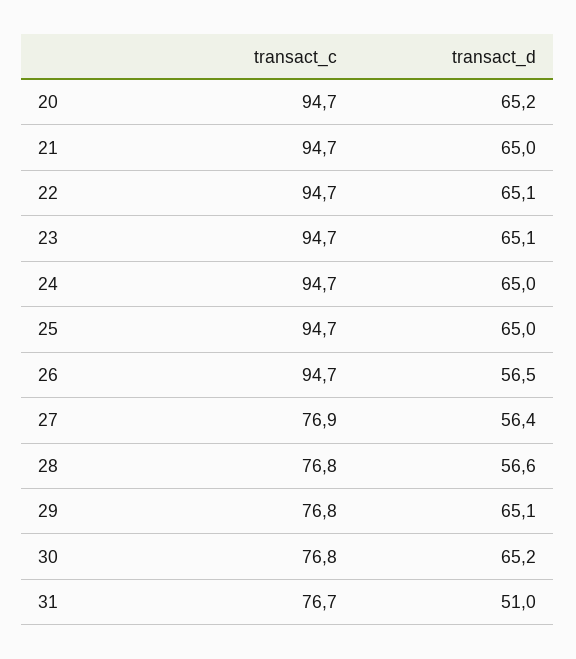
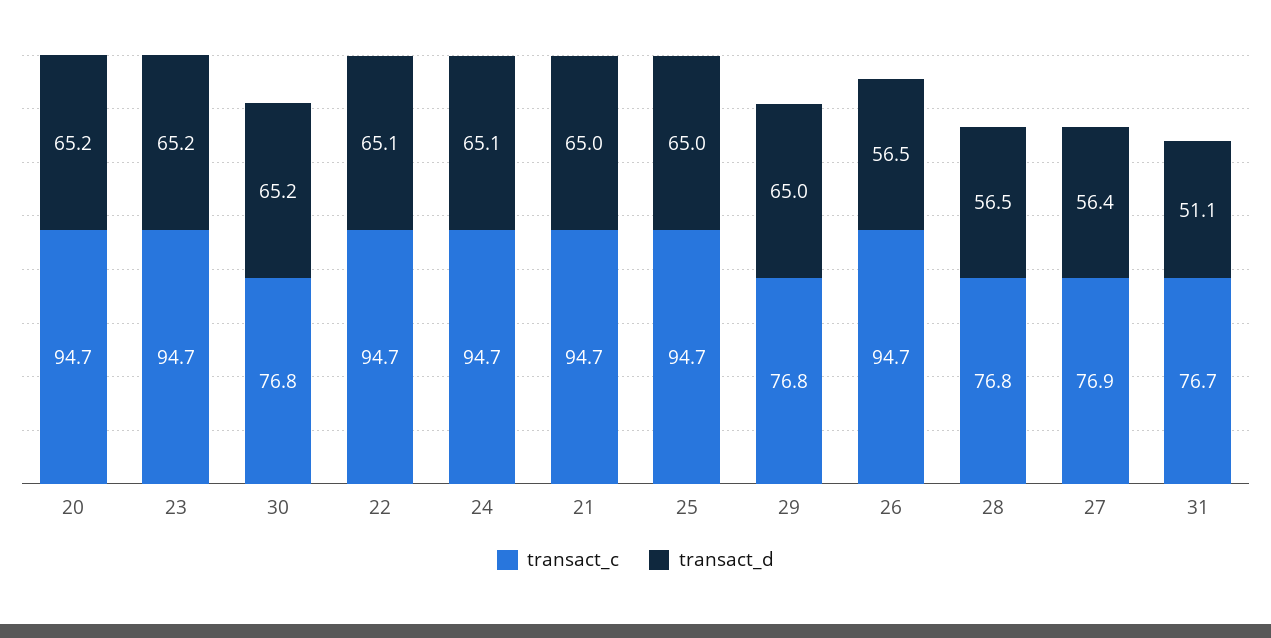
transact_d, 23: 65.1 -> 65.2
transact_d, 24: 65 -> 65.1
transact_d, 28: 56.6 -> 56.5
transact_d, 29: 65.1 -> 65
transact_d, 31: 51 -> 51.1

